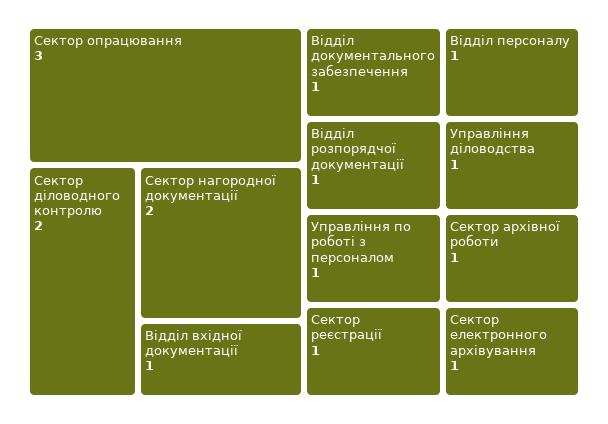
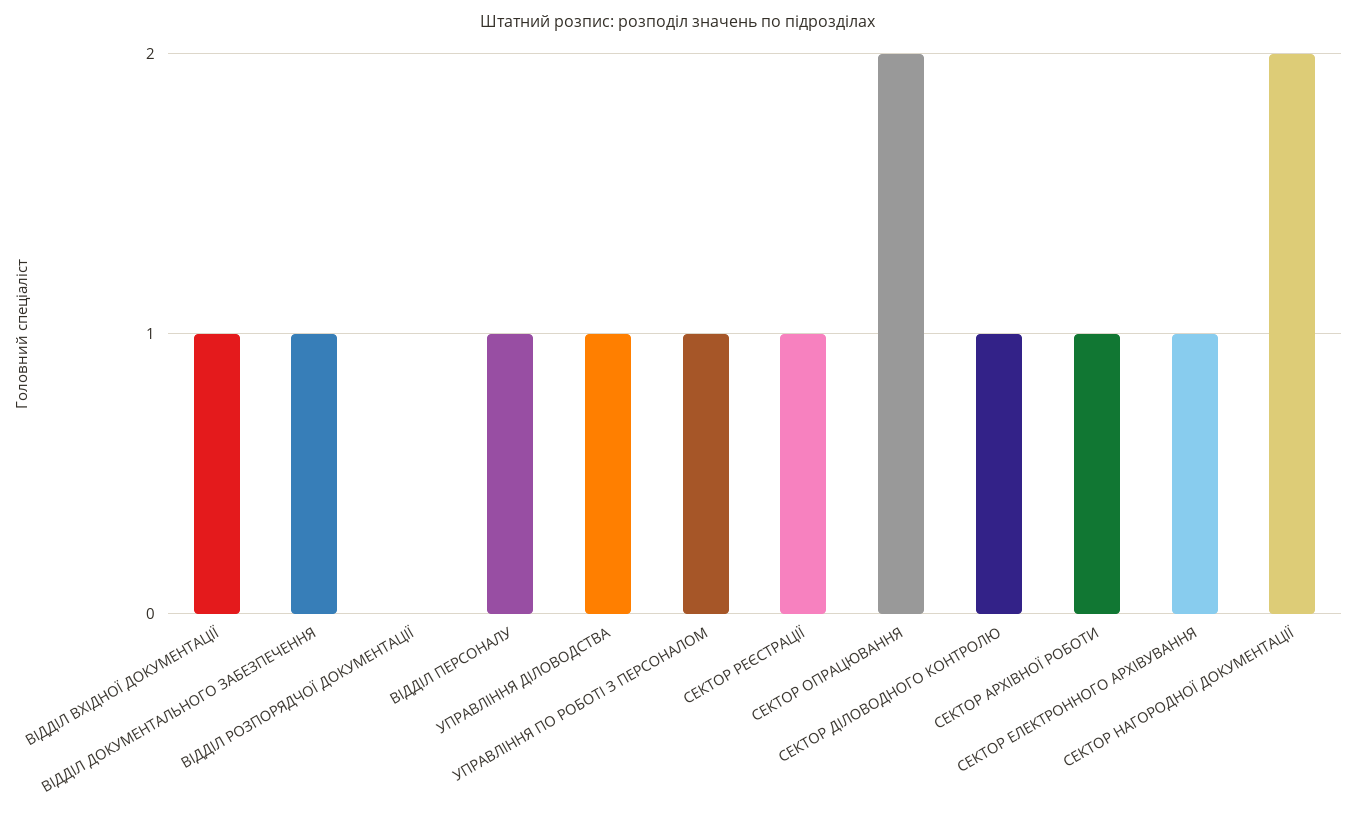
Сектор опрацювання: 3 -> 2
Сектор діловодного контролю: 2 -> 1
Відділ розпорядчої документації: 1 -> 0

